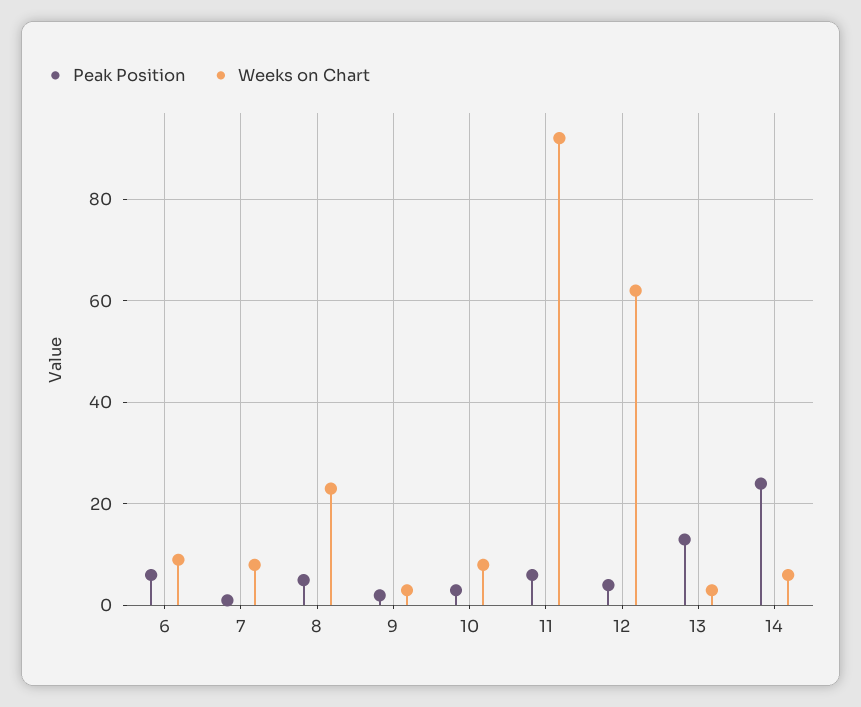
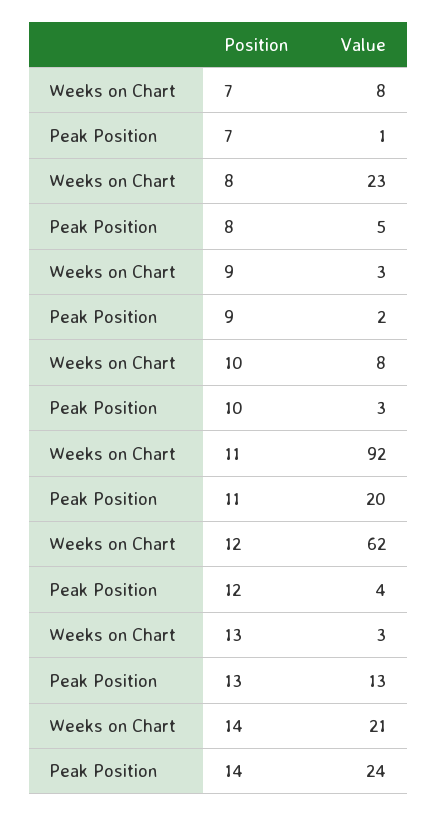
Peak Position, 6: 5 -> none
Weeks on Chart, 6: 10 -> none
Peak Position, 11: 5 -> 20
Weeks on Chart, 14: 5 -> 21

